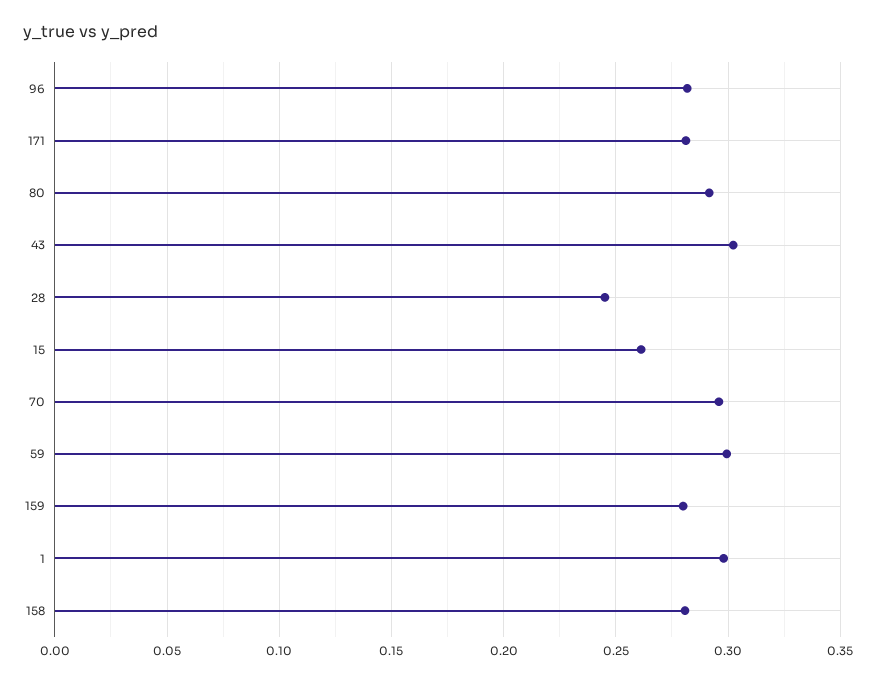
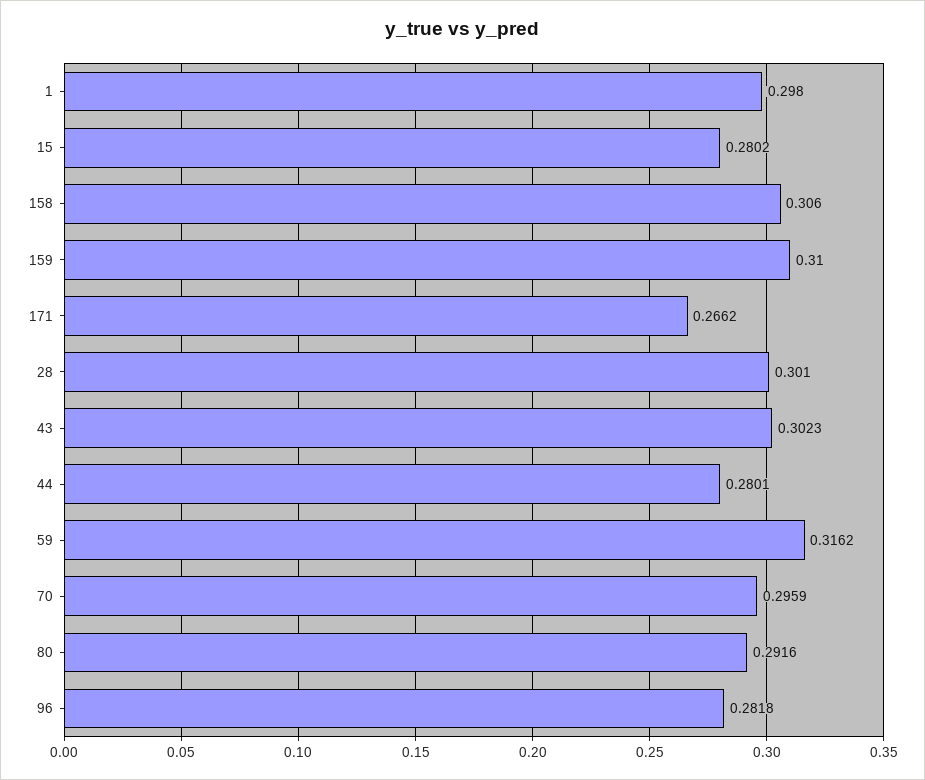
171: 0.28 -> 0.2662
28: 0.245 -> 0.301
15: 0.26 -> 0.2802
59: 0.3 -> 0.3162
159: 0.28 -> 0.31
158: 0.28 -> 0.306
44: none -> 0.2801

